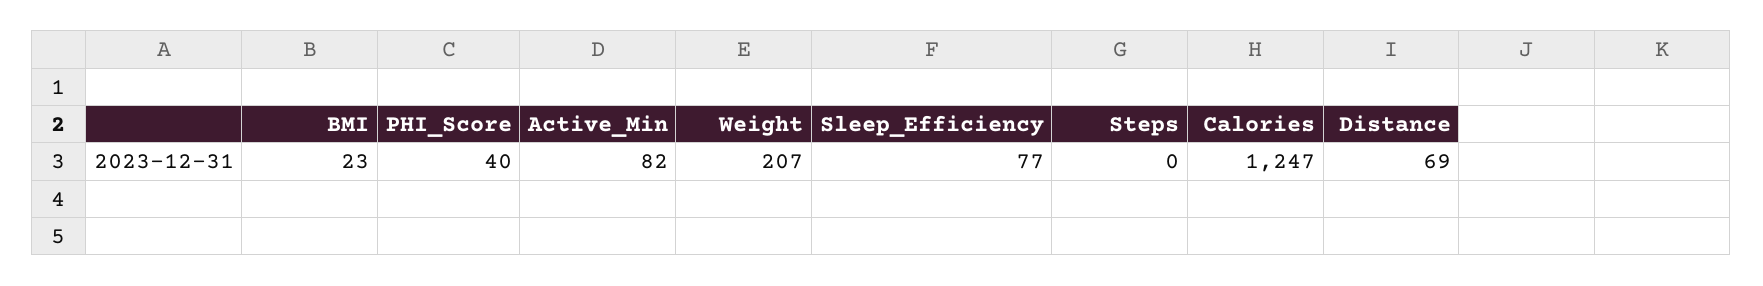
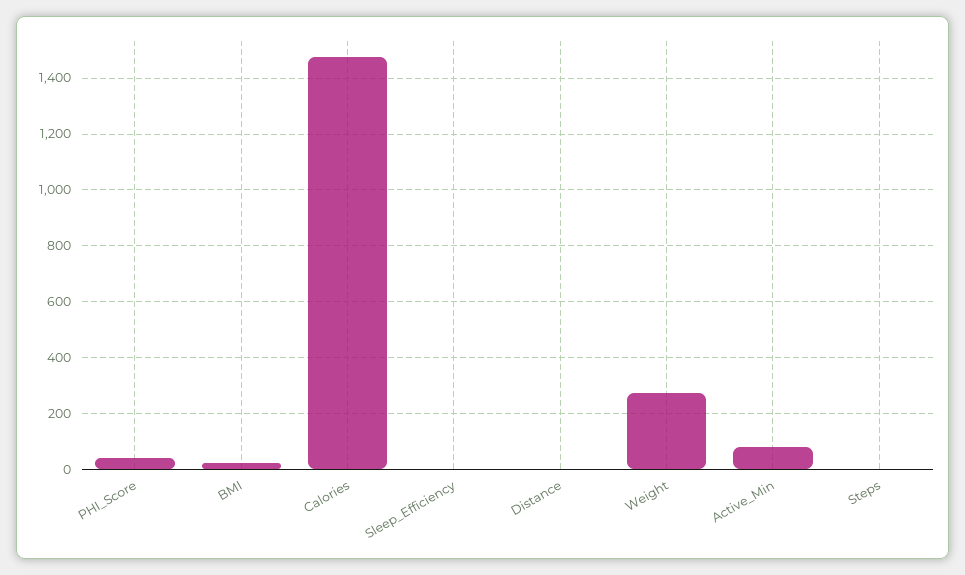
Weight: 207 -> 275
Sleep_Efficiency: 77 -> 0
Calories: 1247 -> 1475
Distance: 69 -> 0

